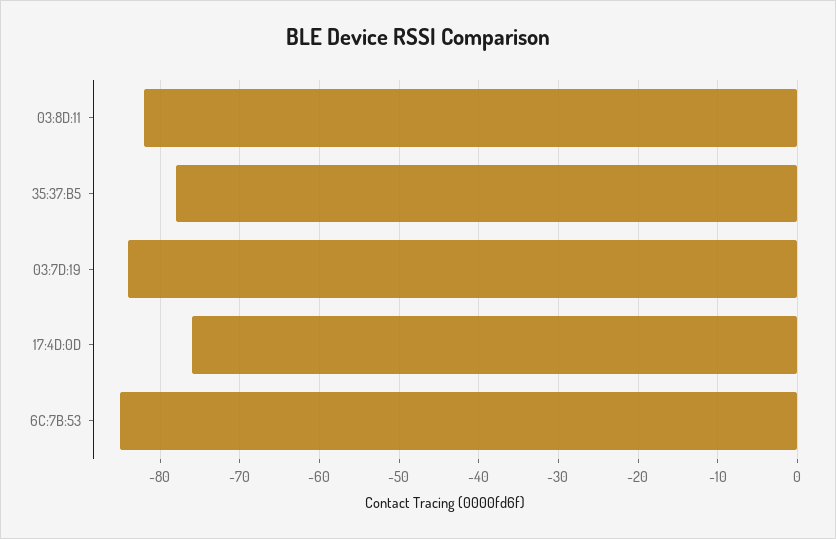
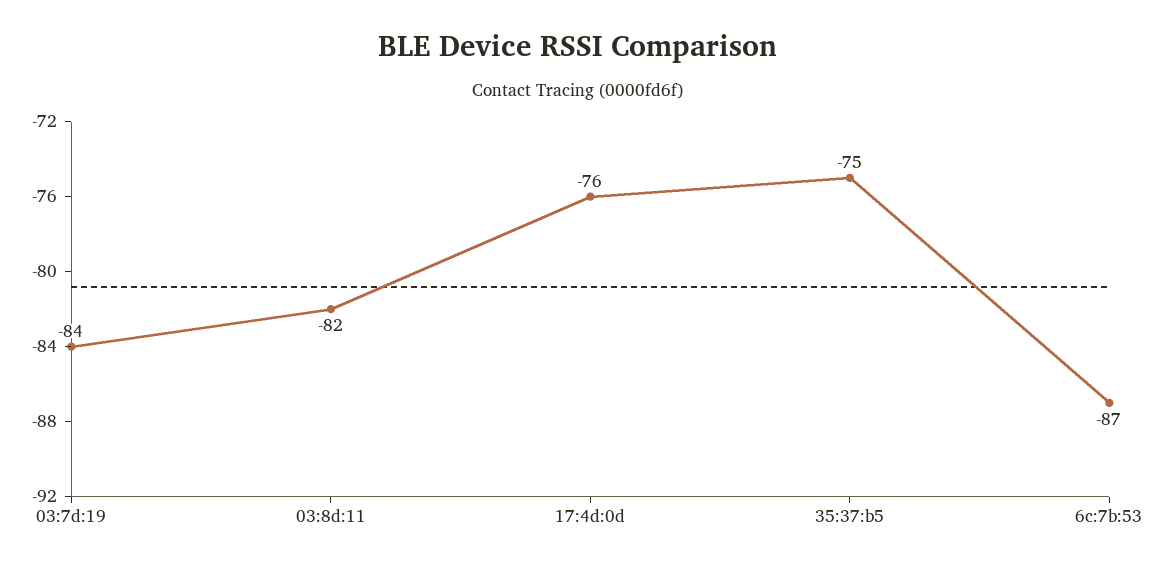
35:37:B5: -78 -> -75
6C:7B:53: -85 -> -87

